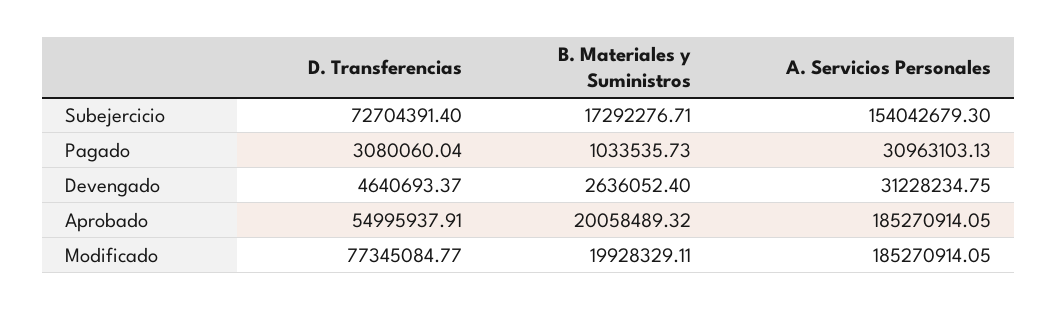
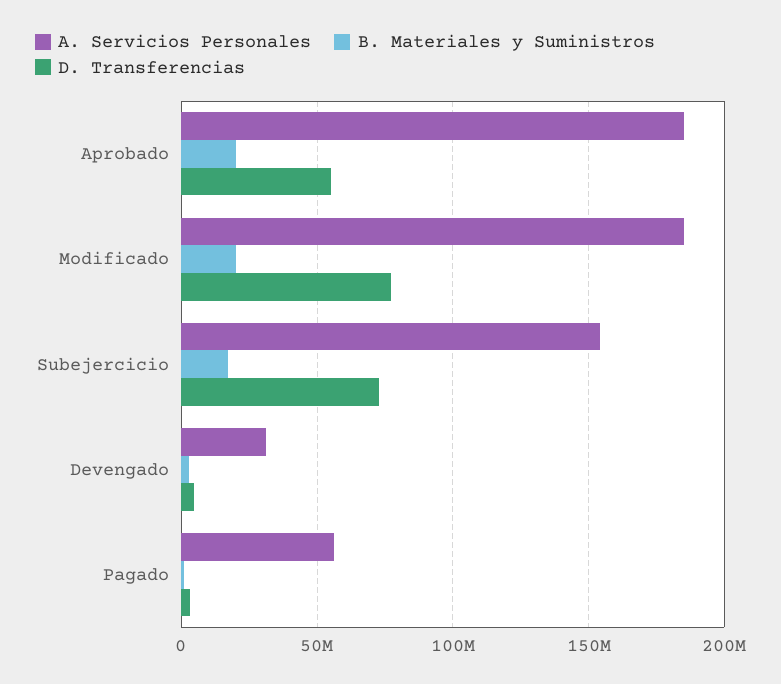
A. Servicios Personales, Pagado: 30963103.13 -> 55000000

